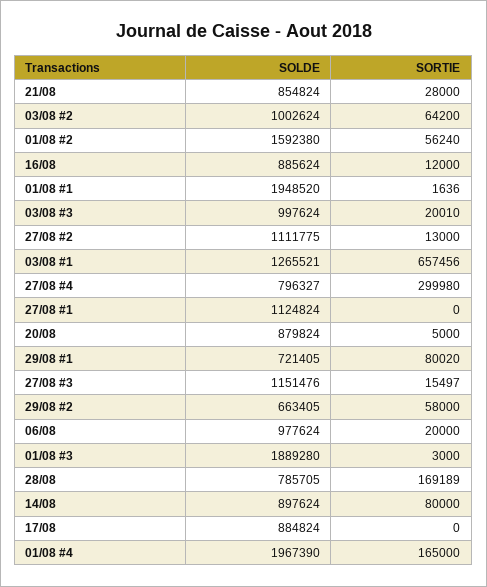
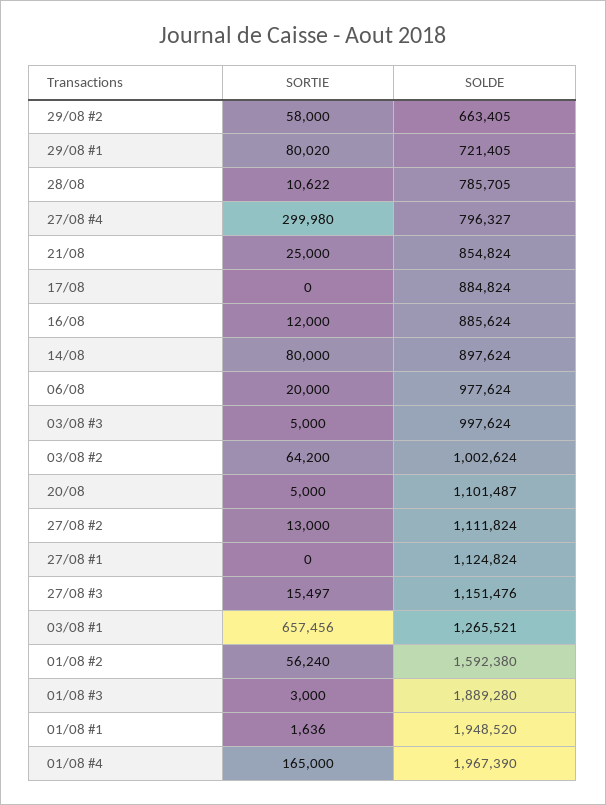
SORTIE, 21/08: 28000 -> 25000
SORTIE, 03/08 #3: 20010 -> 5000
SOLDE, 27/08 #2: 1111775 -> 1111824
SOLDE, 20/08: 879824 -> 1101487
SORTIE, 28/08: 169189 -> 10622

